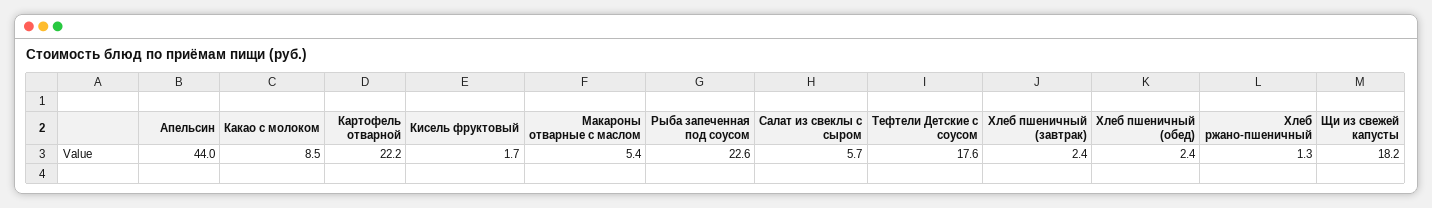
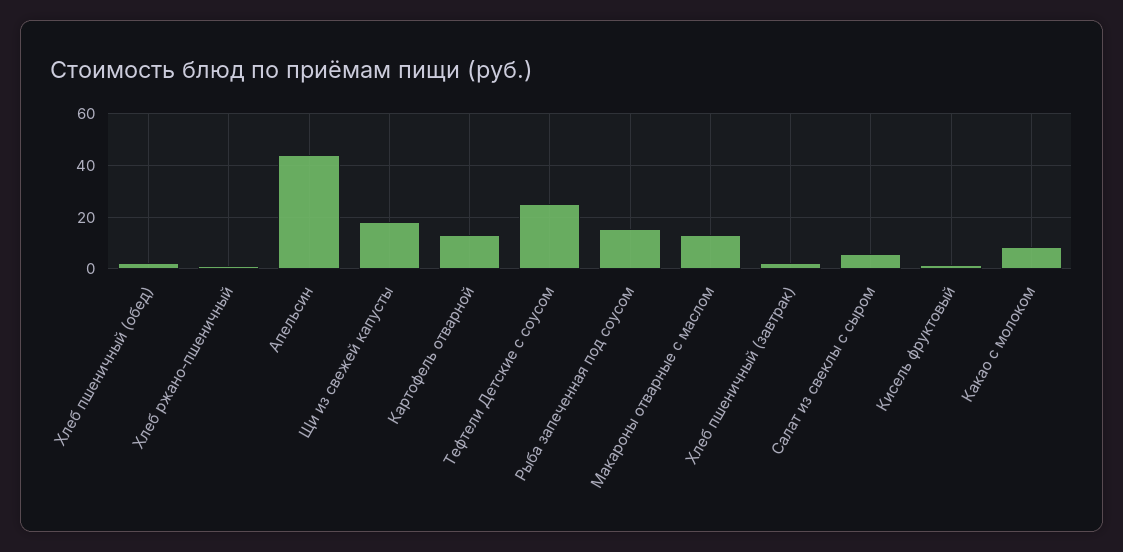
Картофель отварной: 22.2 -> 12.5
Макароны отварные с маслом: 5.4 -> 12.5
Рыба запеченная под соусом: 22.6 -> 15
Тефтели Детские с соусом: 17.6 -> 25

